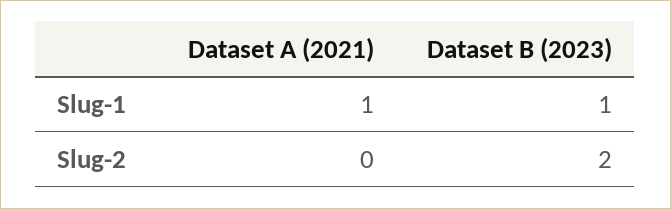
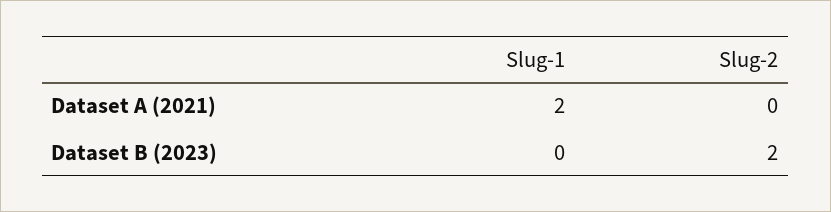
Dataset A (2021), Slug-1: 1 -> 2
Dataset B (2023), Slug-1: 1 -> 0

